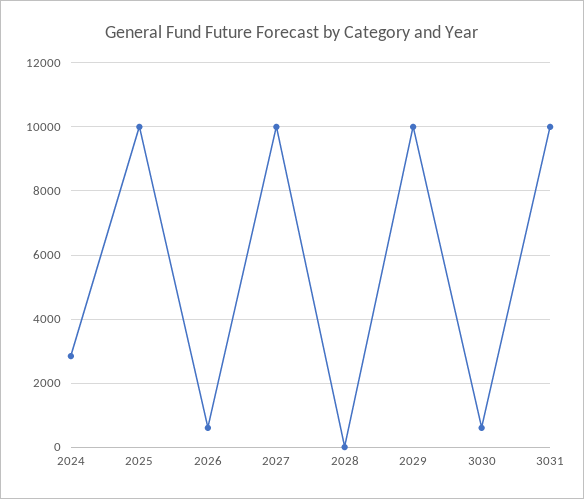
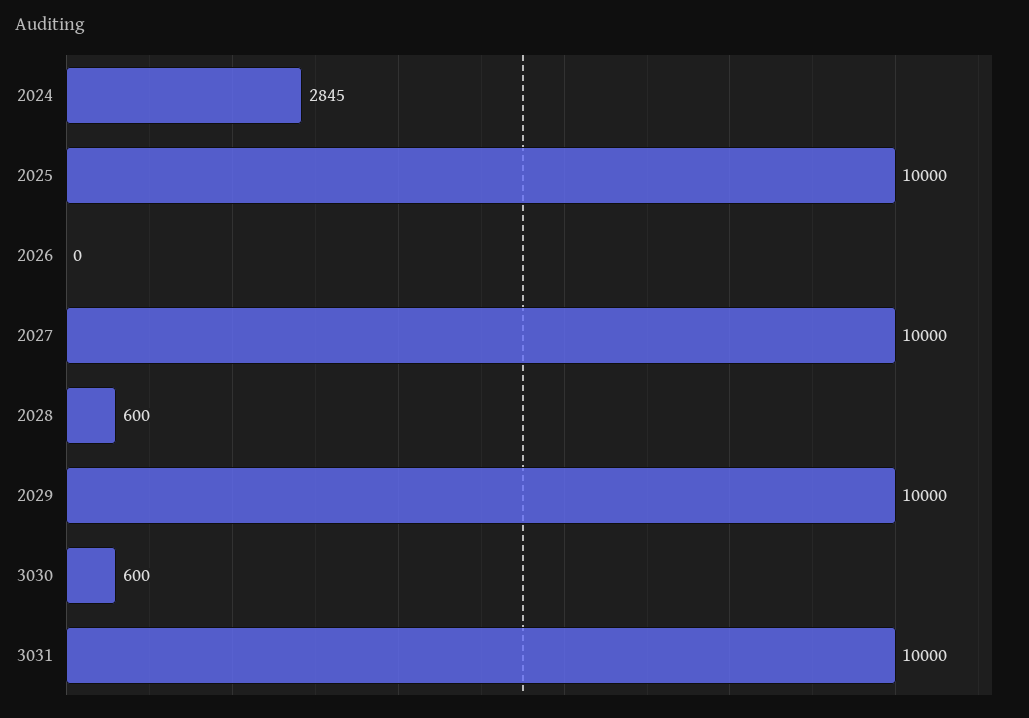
2026: 600 -> 0
2028: 0 -> 600

